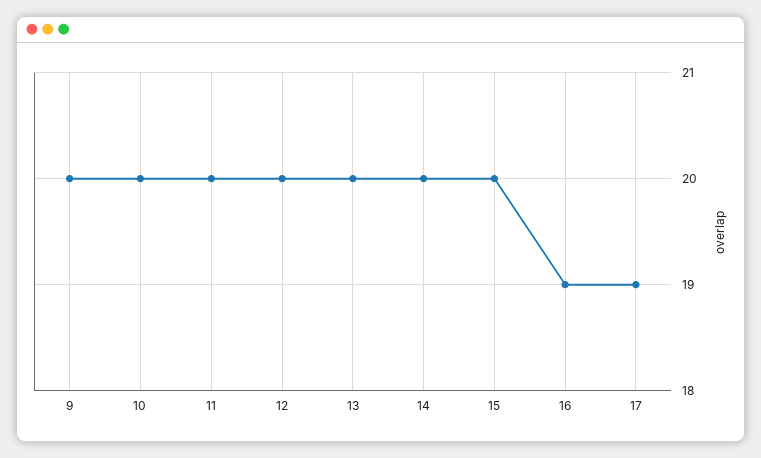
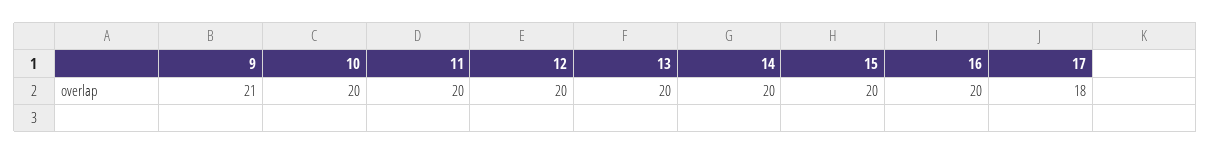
9: 20 -> 21
16: 19 -> 20
17: 19 -> 18

